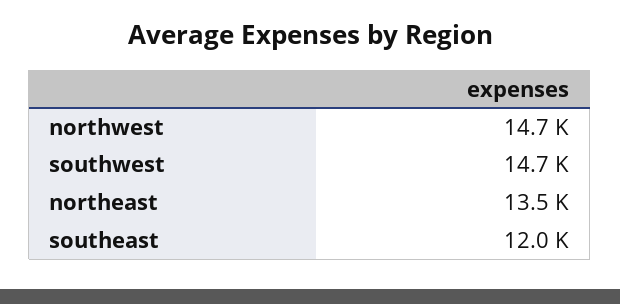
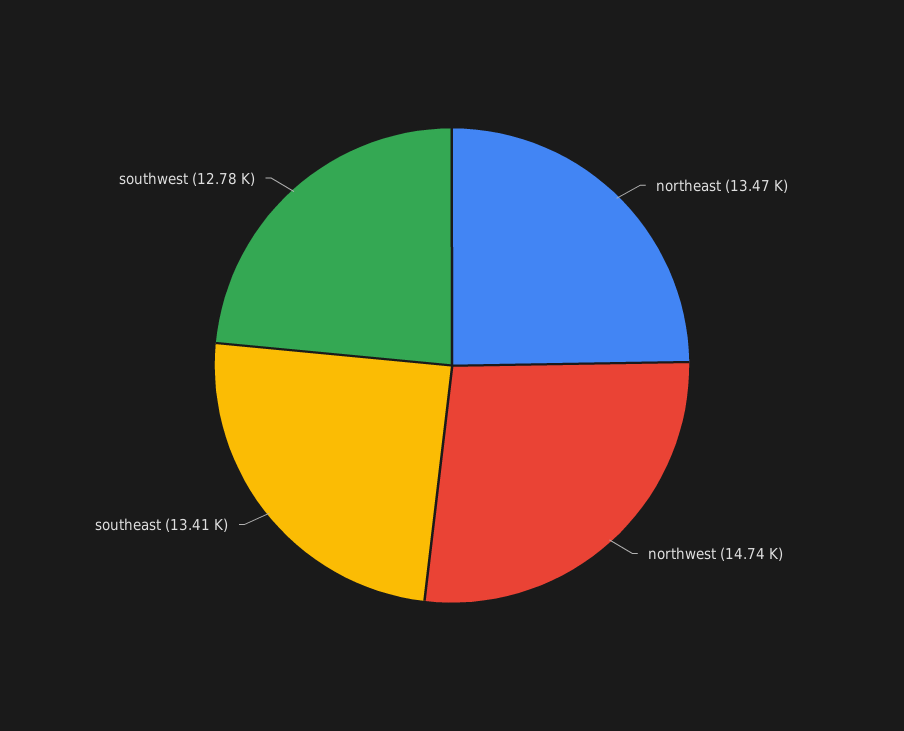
southwest: 14700 -> 12780
southeast: 12000 -> 13410

